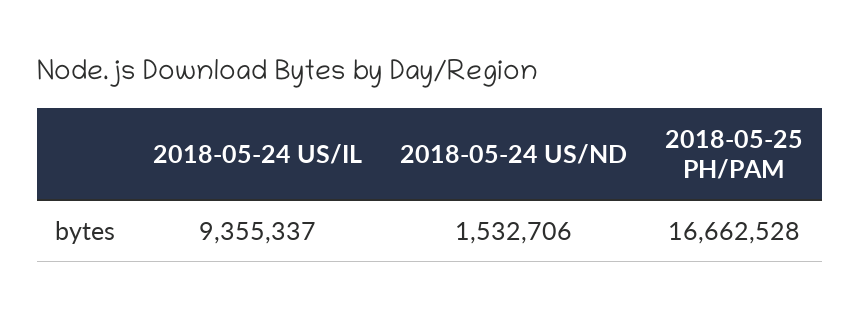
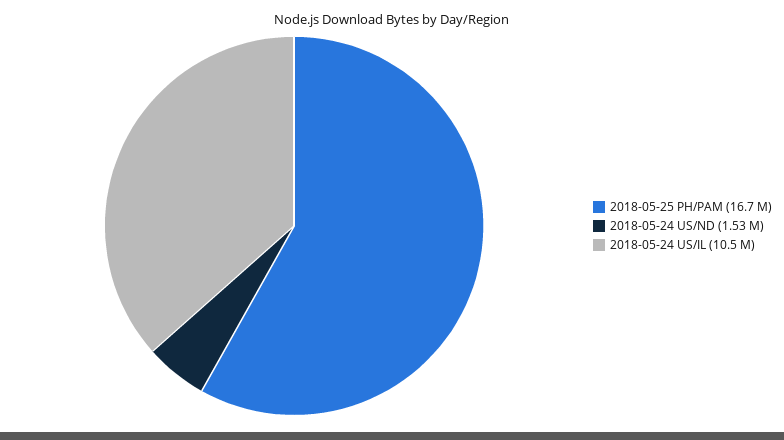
2018-05-24 US/IL: 9355337 -> 10500000

